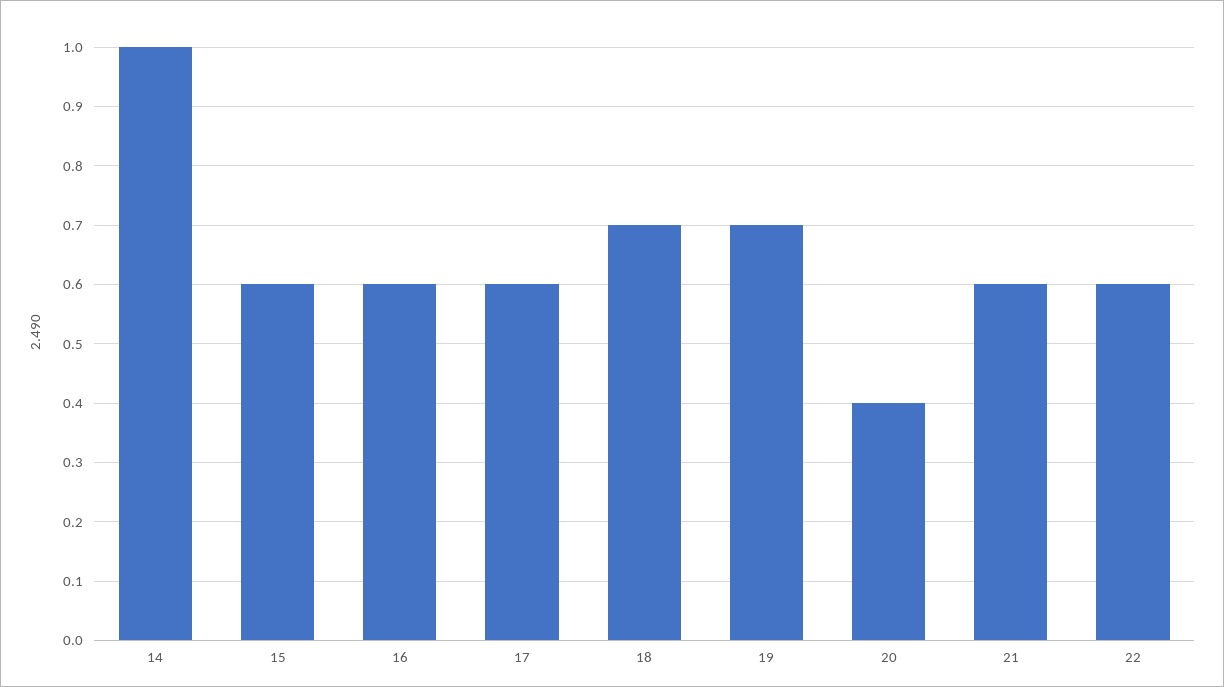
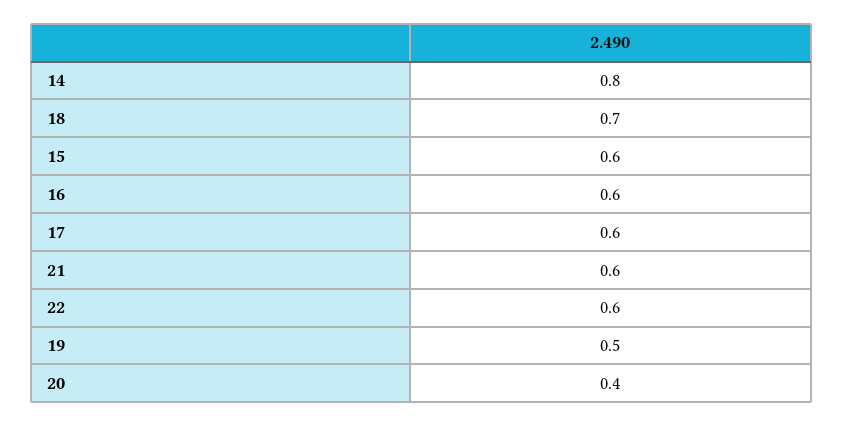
14: 1 -> 0.8
19: 0.7 -> 0.5

